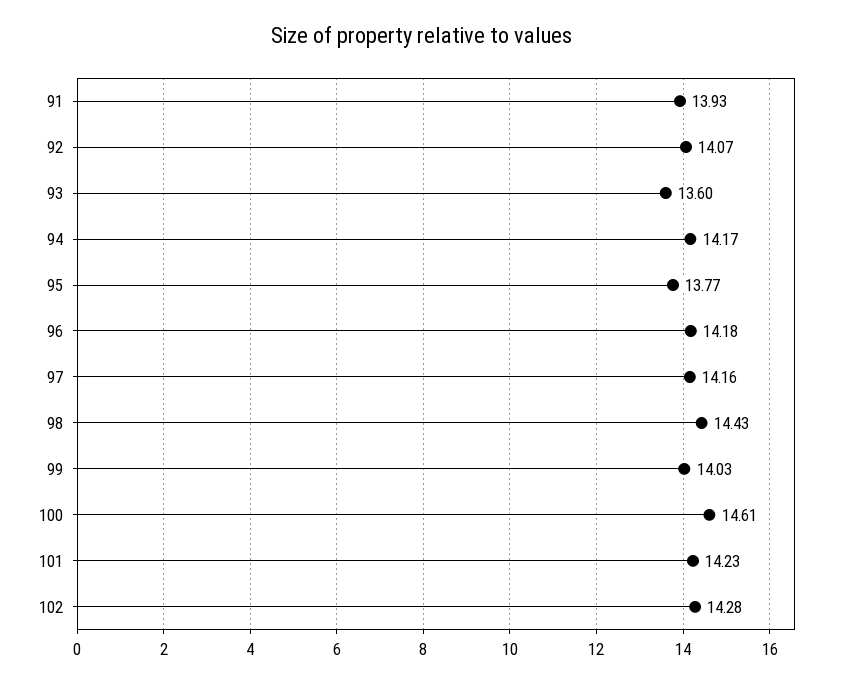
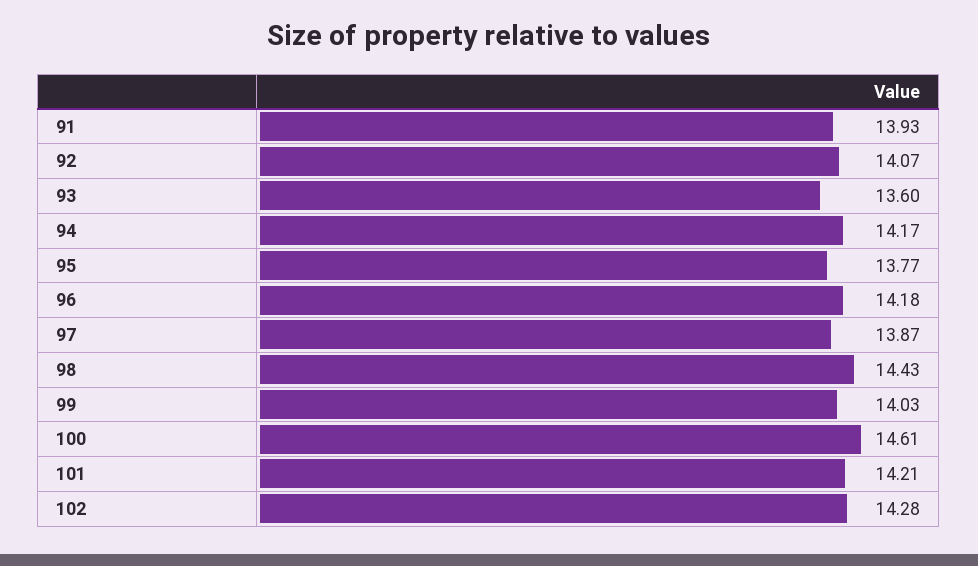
97: 14.16 -> 13.87
101: 14.23 -> 14.21

